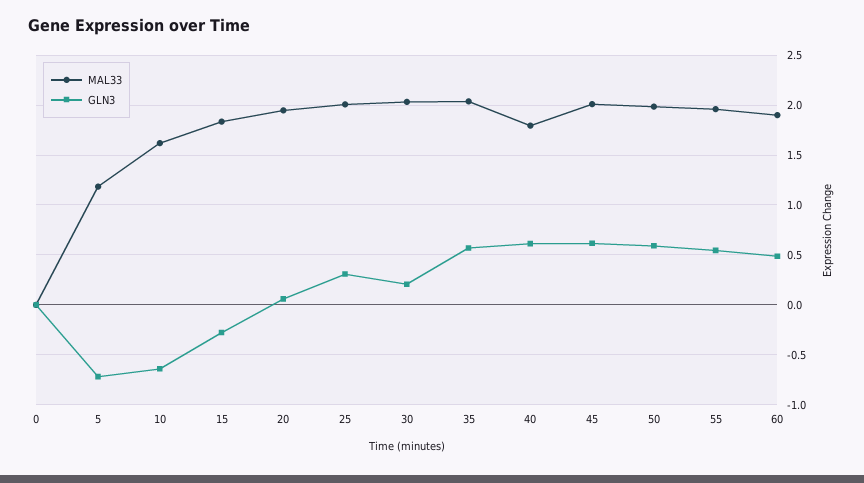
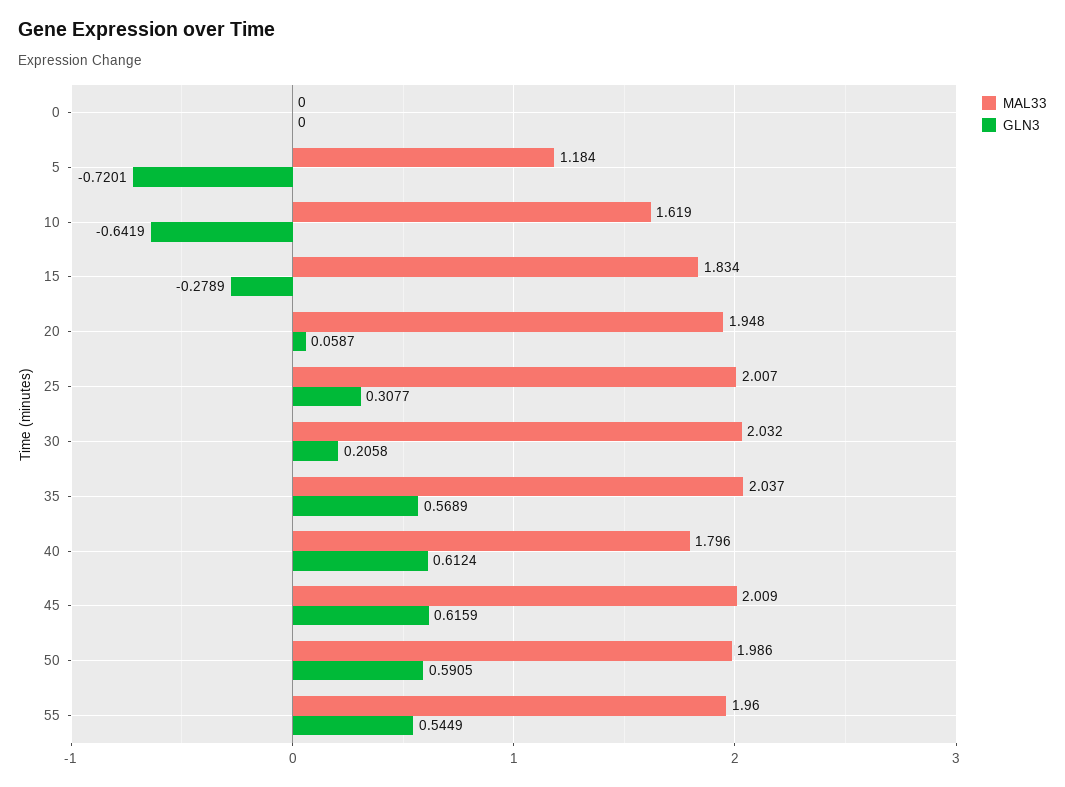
MAL33, 60: 1.9 -> none
GLN3, 60: 0.5 -> none

